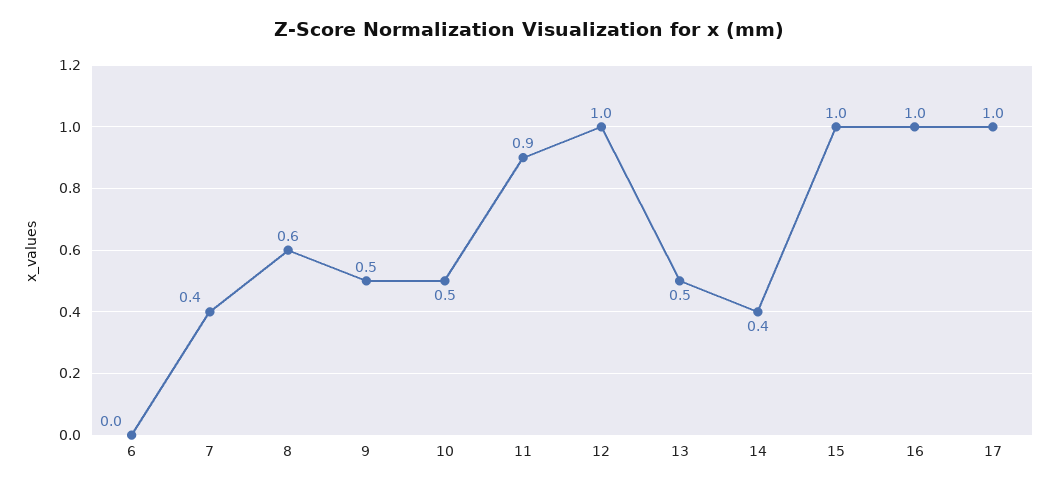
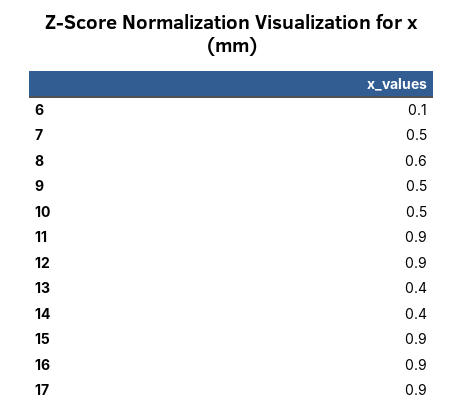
6: 0 -> 0.1
7: 0.4 -> 0.5
12: 1 -> 0.9
13: 0.5 -> 0.4
15: 1 -> 0.9
16: 1 -> 0.9
17: 1 -> 0.9

